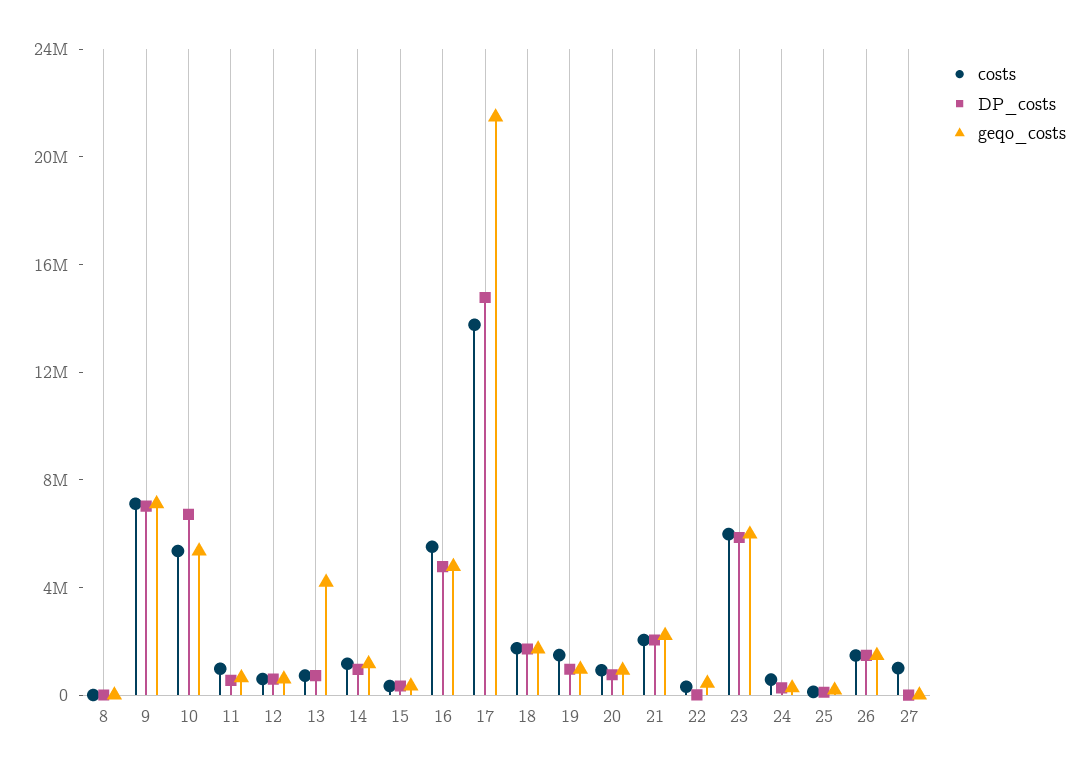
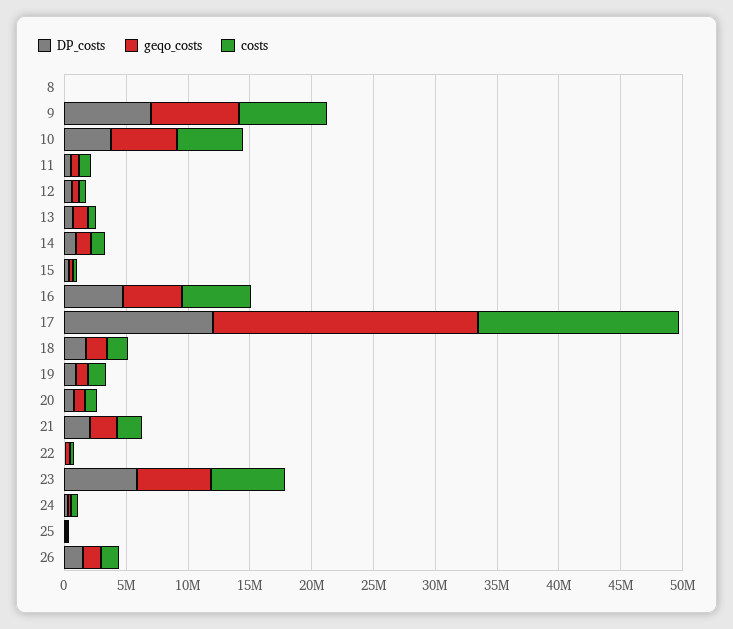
DP_costs, 10: 7000000 -> 4000000
geqo_costs, 13: 4000000 -> 1000000
costs, 17: 14000000 -> 16000000
DP_costs, 17: 15000000 -> 12000000
costs, 27: 1000000 -> none
DP_costs, 27: 0 -> none
geqo_costs, 27: 0 -> none

